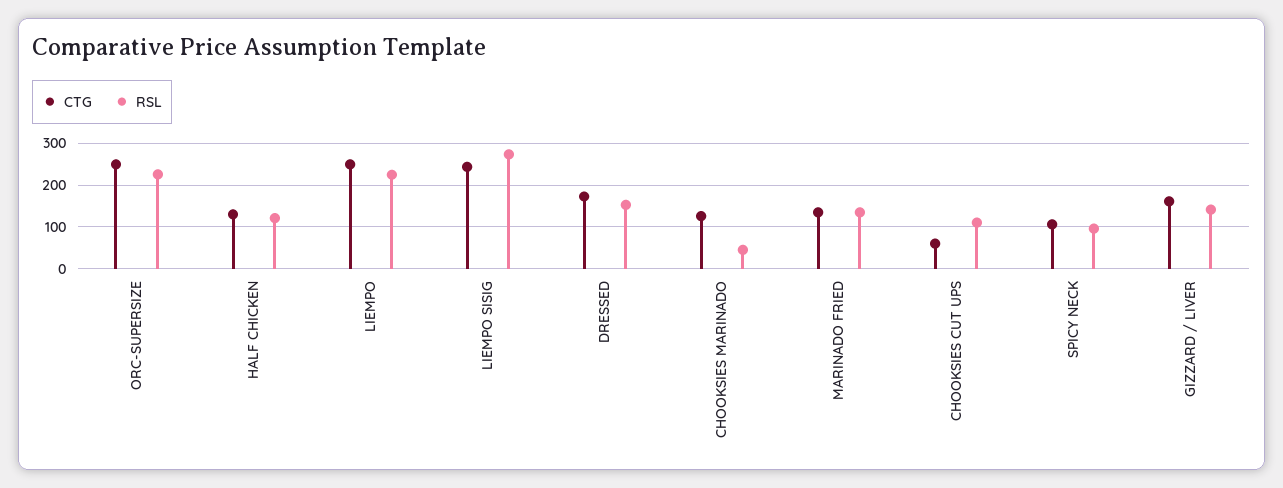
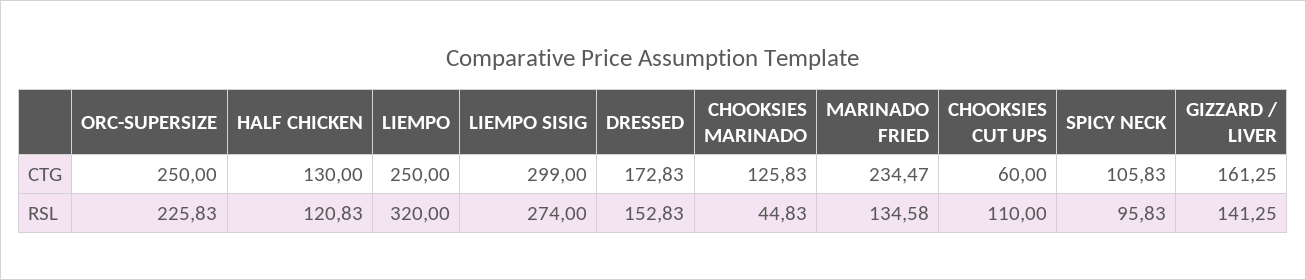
RSL, LIEMPO: 220 -> 320
CTG, LIEMPO SISIG: 240 -> 299
CTG, MARINADO FRIED: 140 -> 234.47

